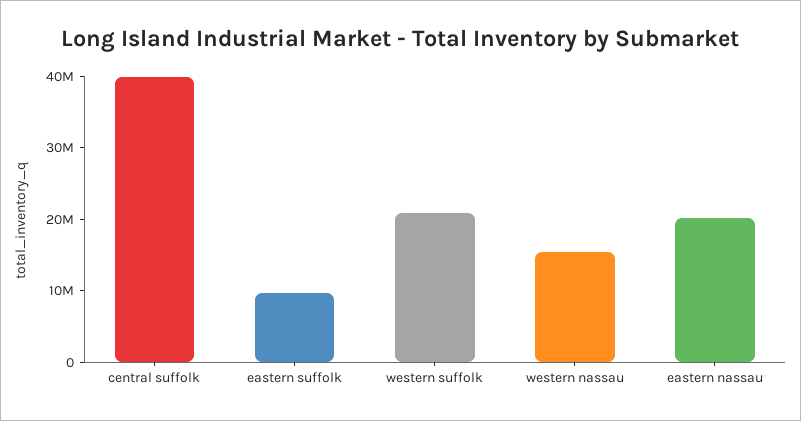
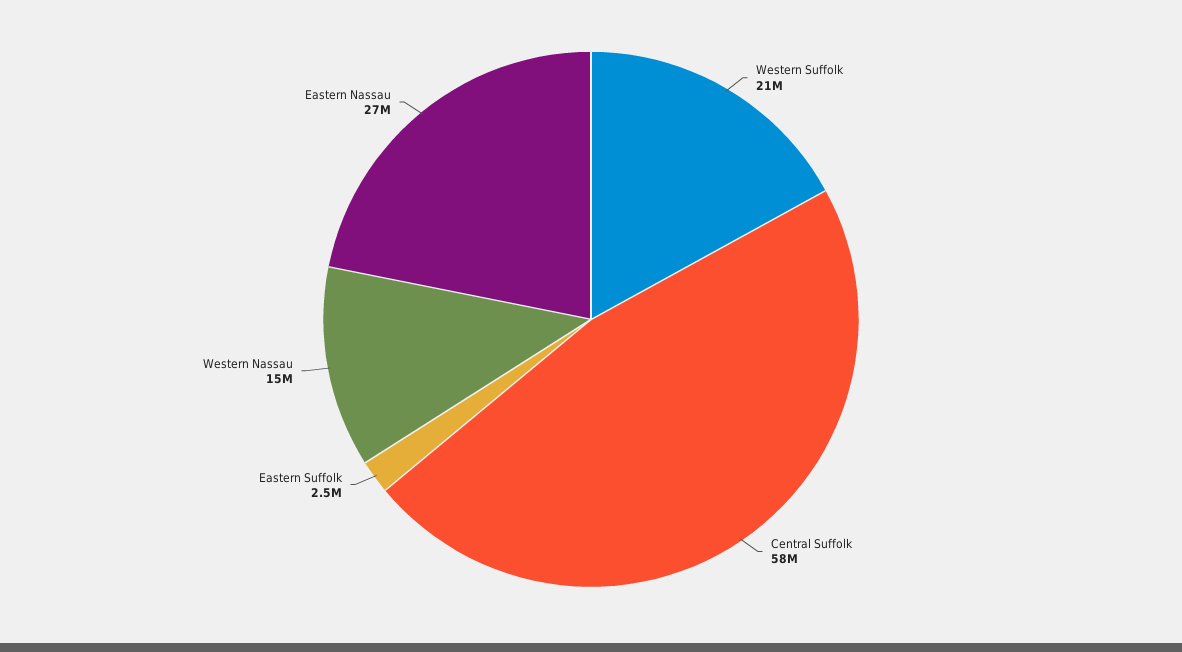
central suffolk: 40000000 -> 58000000
eastern suffolk: 10000000 -> 2500000
eastern nassau: 20000000 -> 27000000

